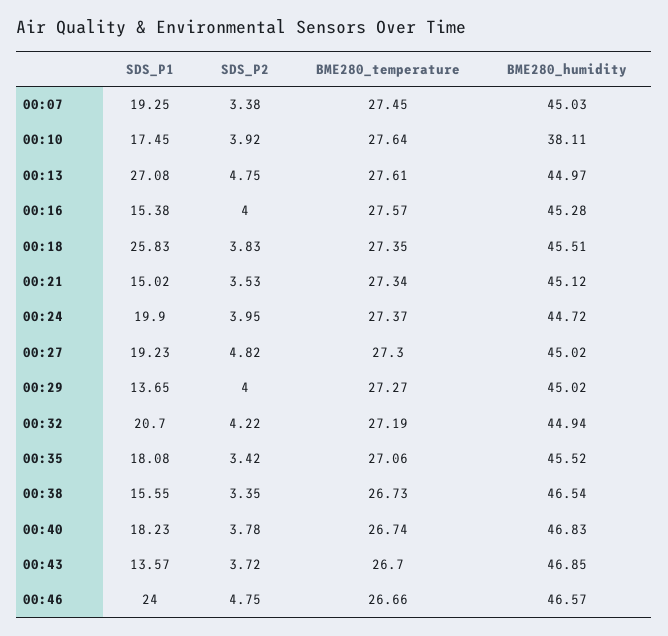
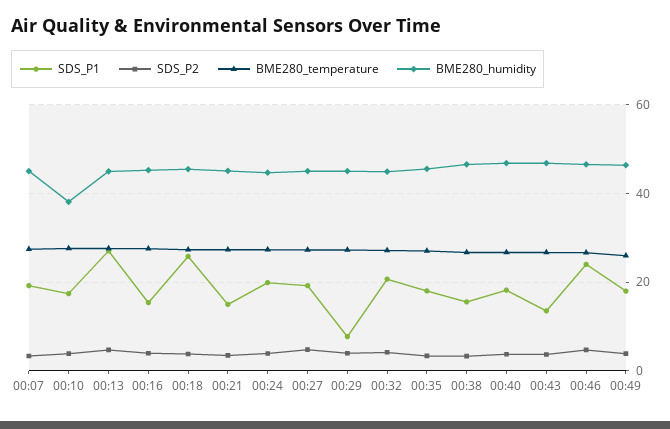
SDS_P1, 00:29: 13.65 -> 8
SDS_P1, 00:49: none -> 18
SDS_P2, 00:49: none -> 4
BME280_temperature, 00:49: none -> 26
BME280_humidity, 00:49: none -> 46

